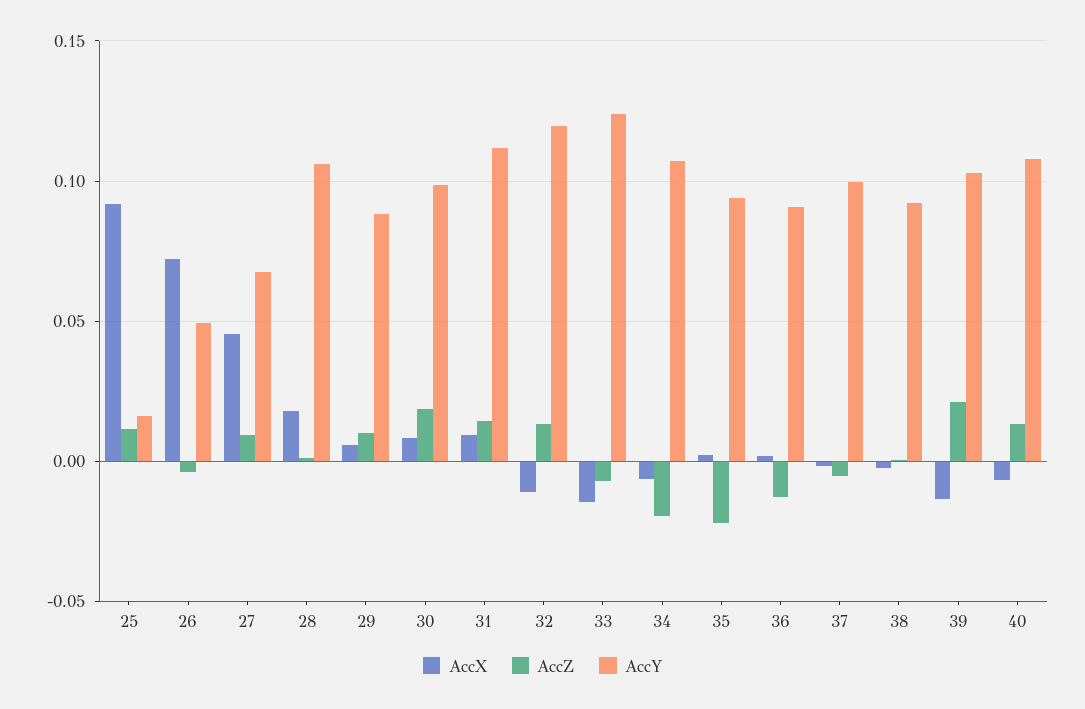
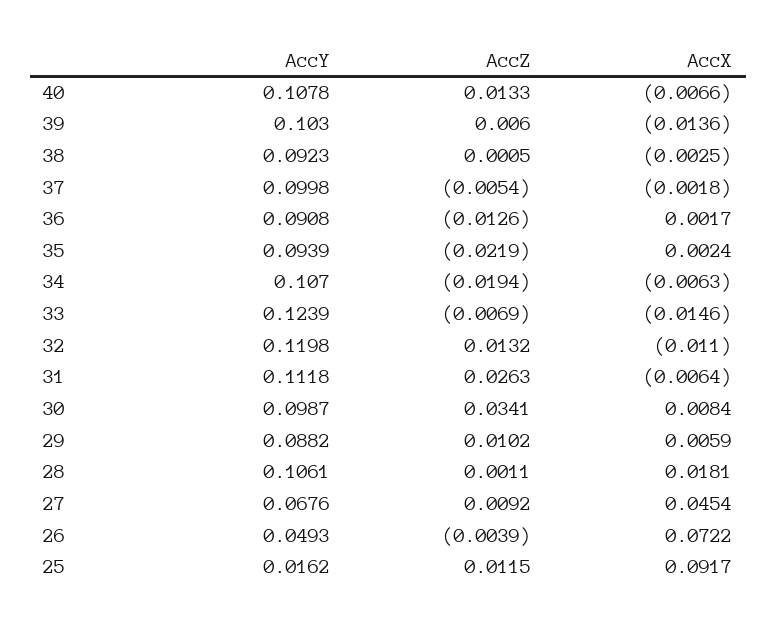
AccZ, 30: 0.02 -> 0.0341
AccX, 31: 0.01 -> -0.0064
AccZ, 31: 0.015 -> 0.0263
AccZ, 39: 0.02 -> 0.006

